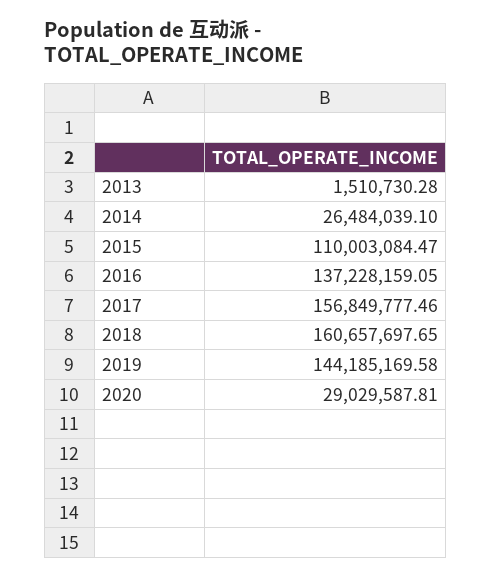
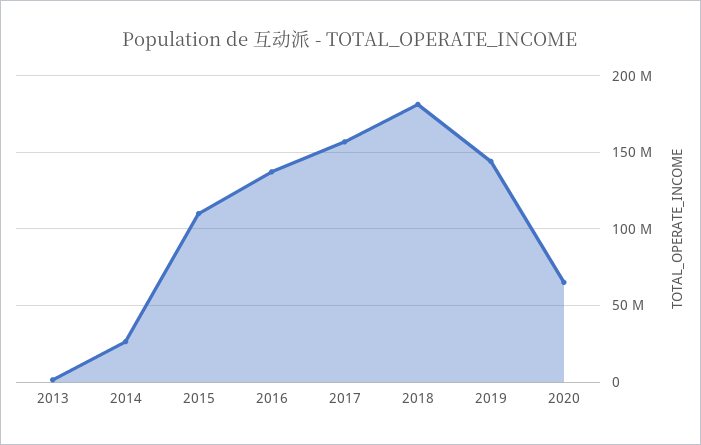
2018: 160657697.65 -> 180000000
2020: 29029587.81 -> 65000000

